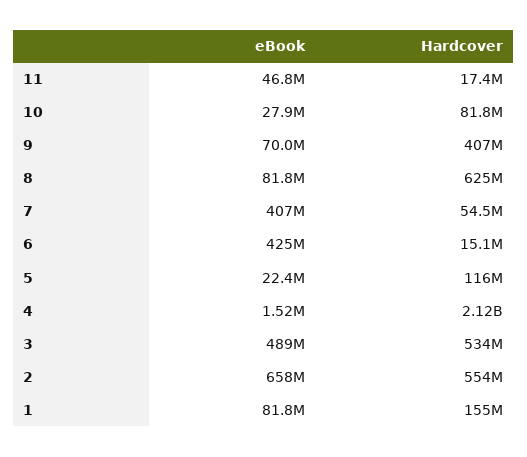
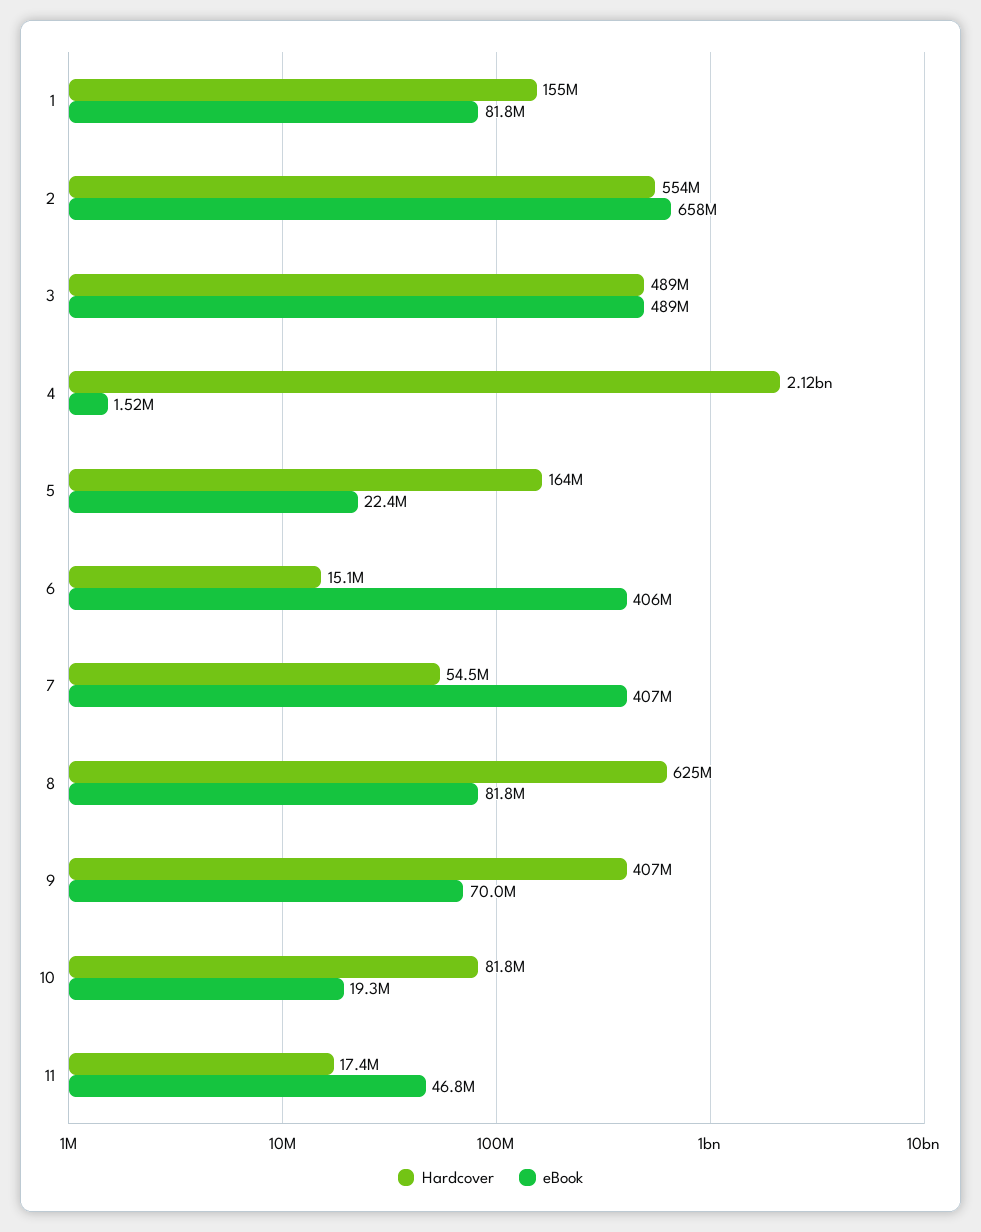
eBook, 10: 27900000 -> 19300000
eBook, 6: 425000000 -> 406000000
Hardcover, 5: 116000000 -> 164000000
Hardcover, 3: 534000000 -> 489000000

